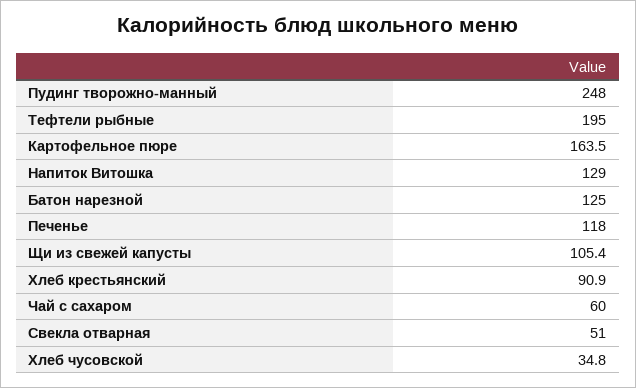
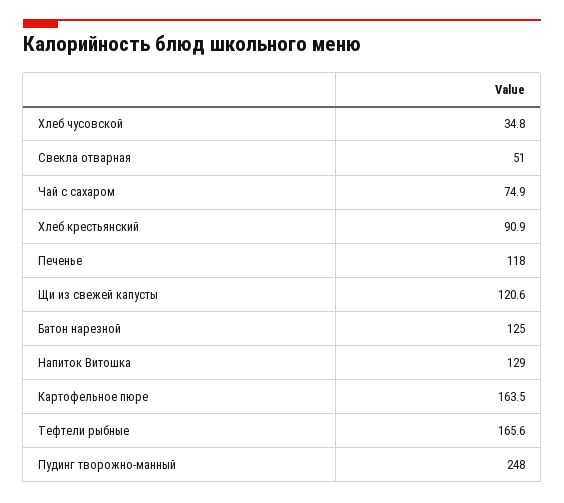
Тефтели рыбные: 195 -> 165.6
Щи из свежей капусты: 105.4 -> 120.6
Чай с сахаром: 60 -> 74.9

